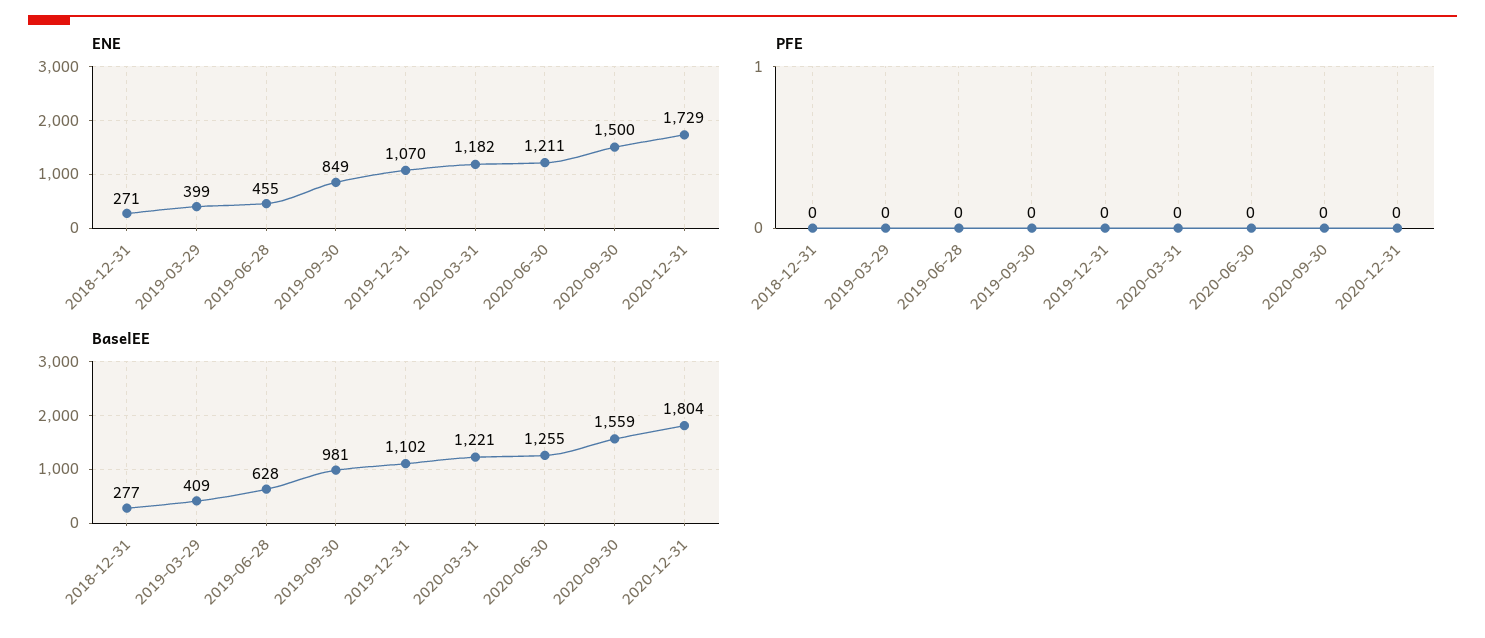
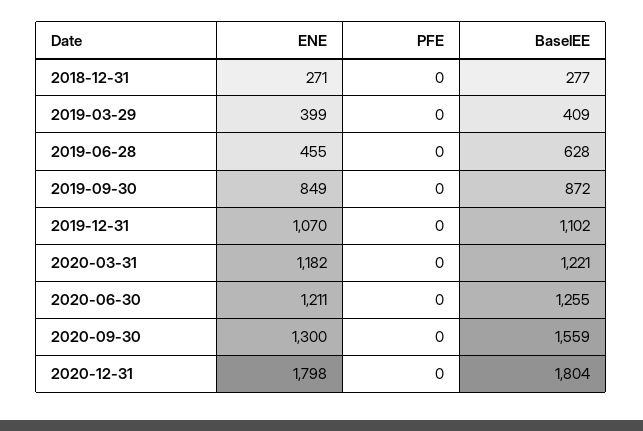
ENE, 2020-09-30: 1500 -> 1300
ENE, 2020-12-31: 1729 -> 1798
BaselEE, 2019-09-30: 981 -> 872

